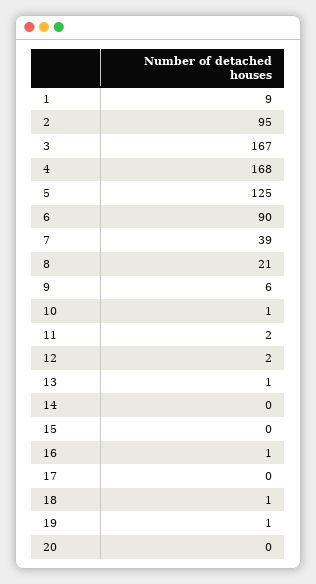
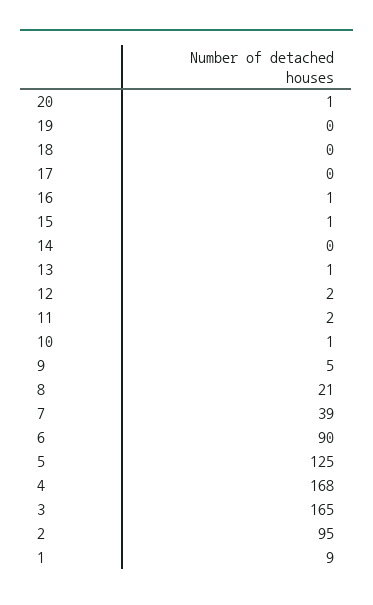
3: 167 -> 165
9: 6 -> 5
15: 0 -> 1
18: 1 -> 0
19: 1 -> 0
20: 0 -> 1

